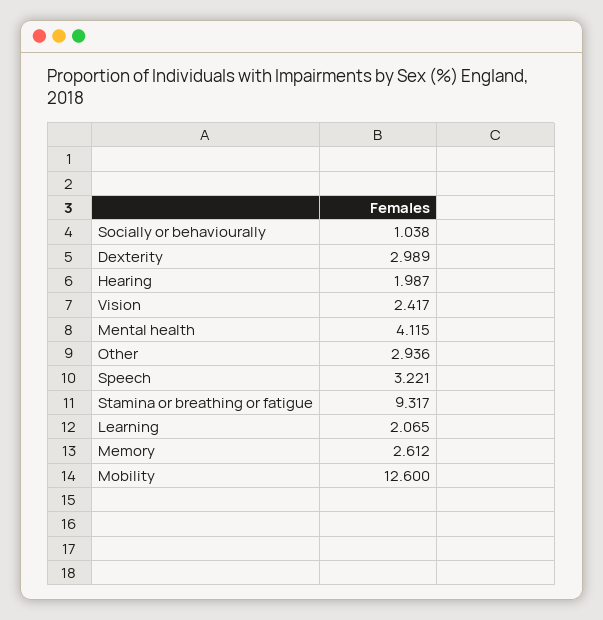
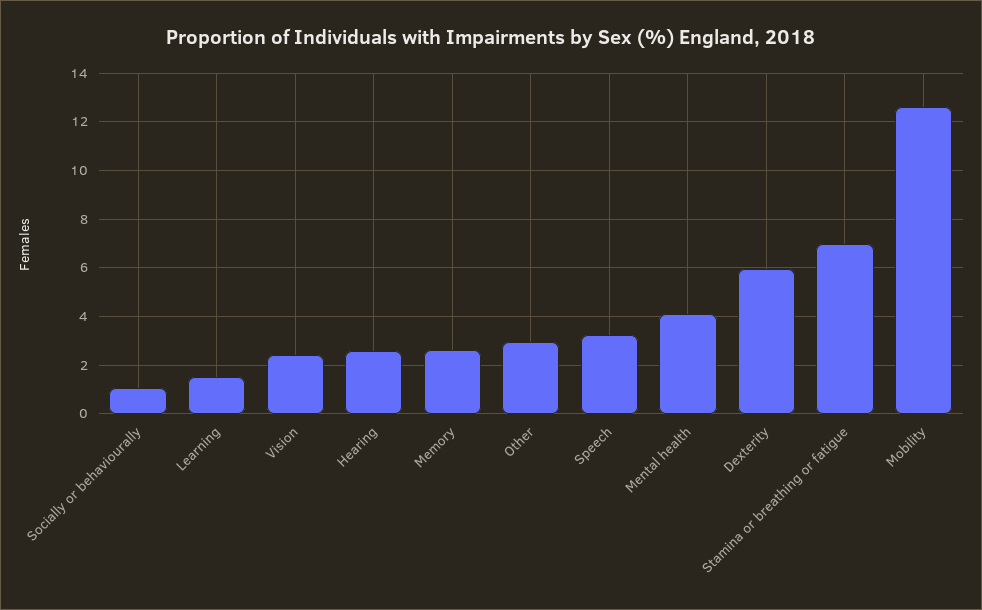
Dexterity: 2.989 -> 6
Hearing: 1.987 -> 2.5
Stamina or breathing or fatigue: 9.317 -> 7
Learning: 2.065 -> 1.5

